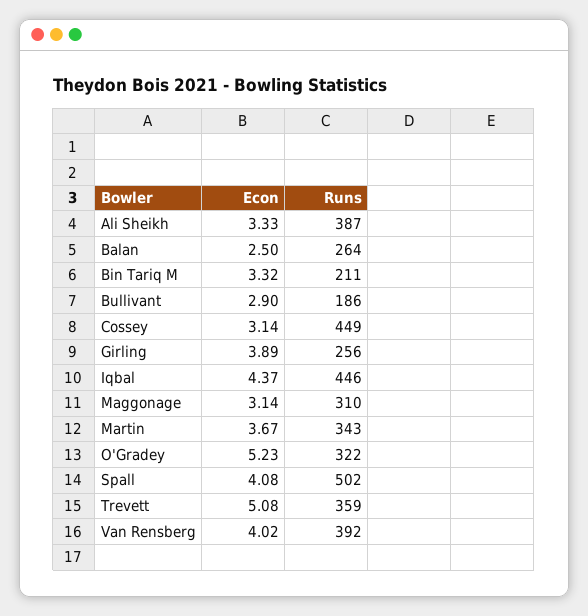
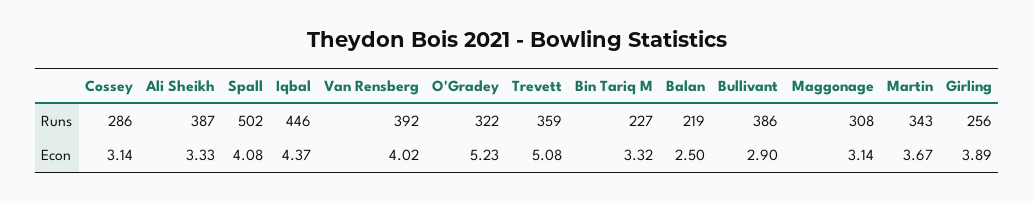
Runs, Balan: 264 -> 219
Runs, Bin Tariq M: 211 -> 227
Runs, Bullivant: 186 -> 386
Runs, Cossey: 449 -> 286
Runs, Maggonage: 310 -> 308

